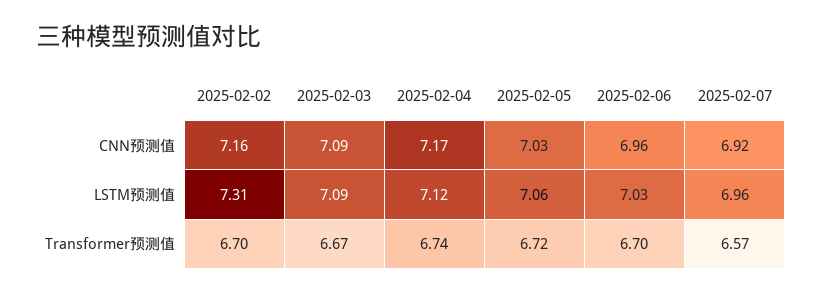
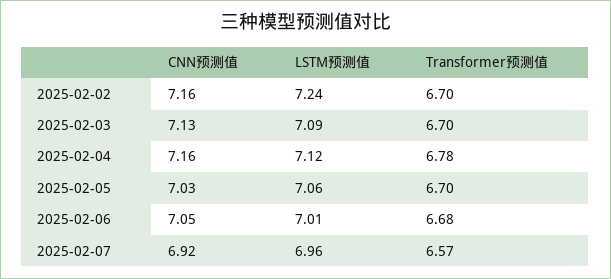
2025-02-03, CNN预测值: 7.09 -> 7.13
2025-02-04, CNN预测值: 7.17 -> 7.16
2025-02-06, CNN预测值: 6.96 -> 7.05
2025-02-02, LSTM预测值: 7.31 -> 7.24
2025-02-06, LSTM预测值: 7.03 -> 7.01
2025-02-03, Transformer预测值: 6.67 -> 6.7
2025-02-04, Transformer预测值: 6.74 -> 6.78
2025-02-05, Transformer预测值: 6.72 -> 6.7
2025-02-06, Transformer预测值: 6.7 -> 6.68

